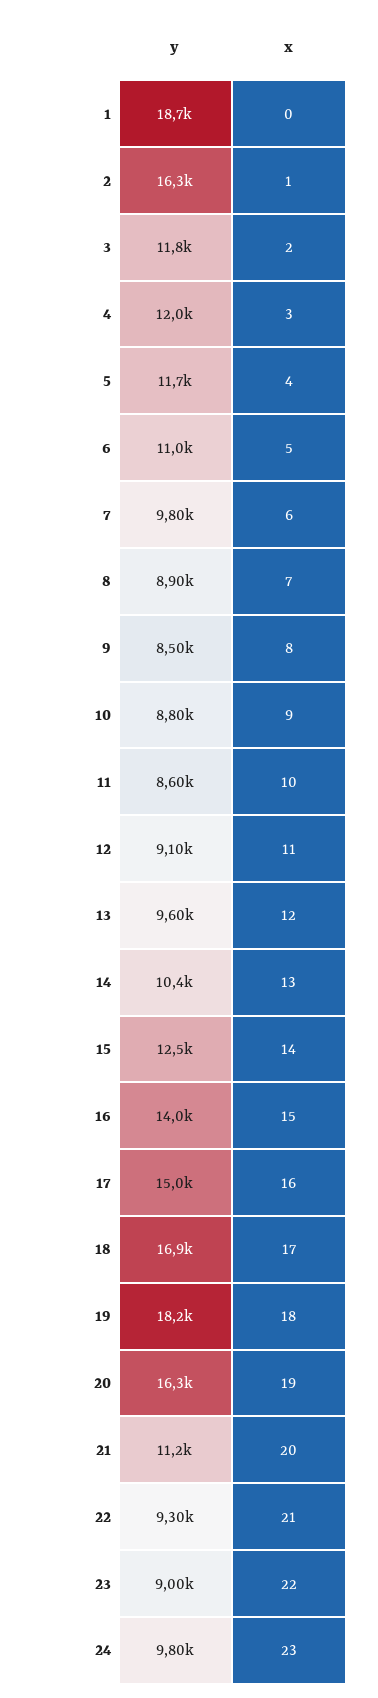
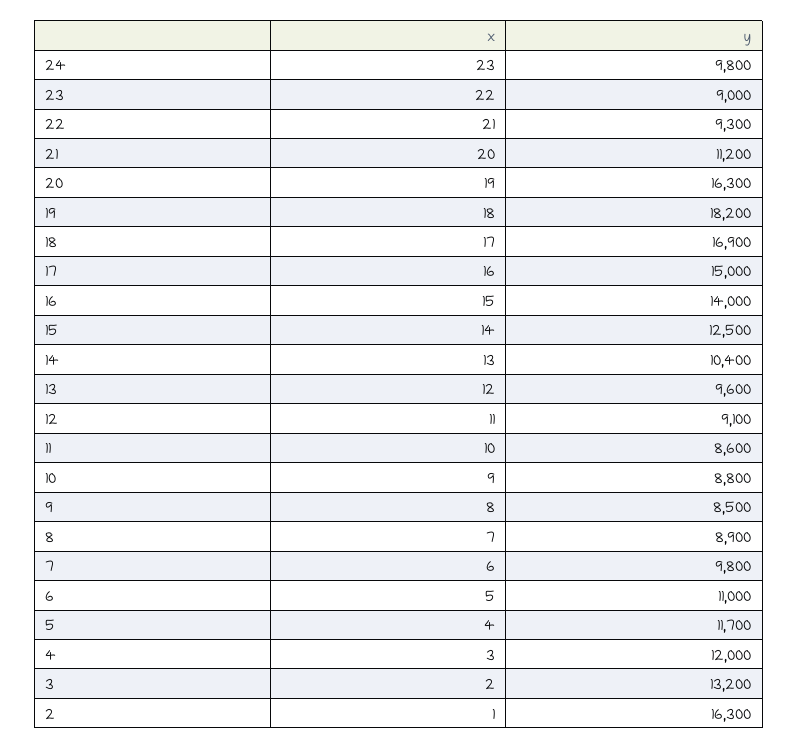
y, 1: 18700 -> none
x, 1: 0 -> none
y, 3: 11800 -> 13200

